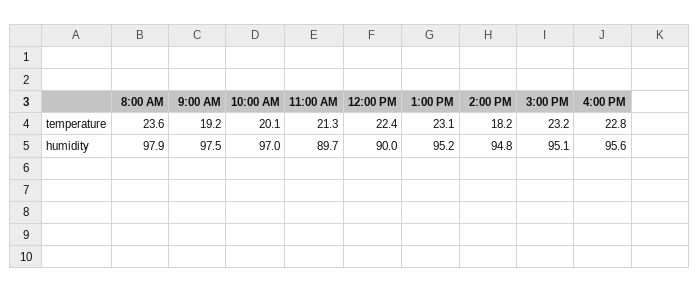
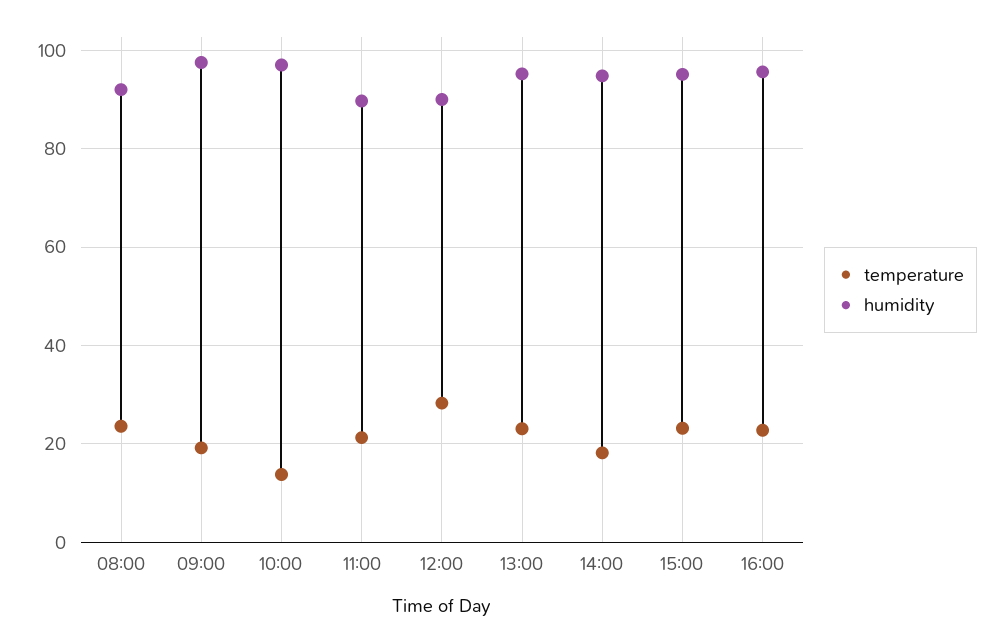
temperature, 10:00 AM: 20.1 -> 14
temperature, 12:00 PM: 22.4 -> 28
humidity, 8:00 AM: 97.9 -> 92

